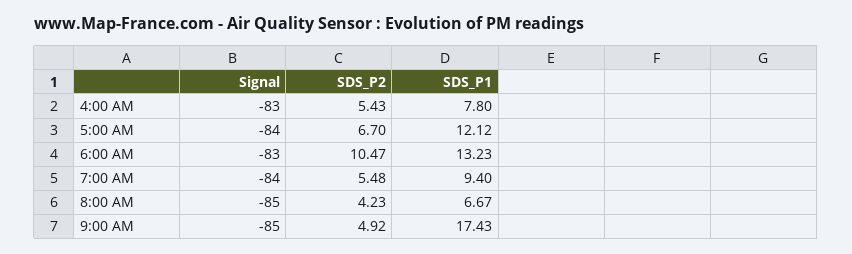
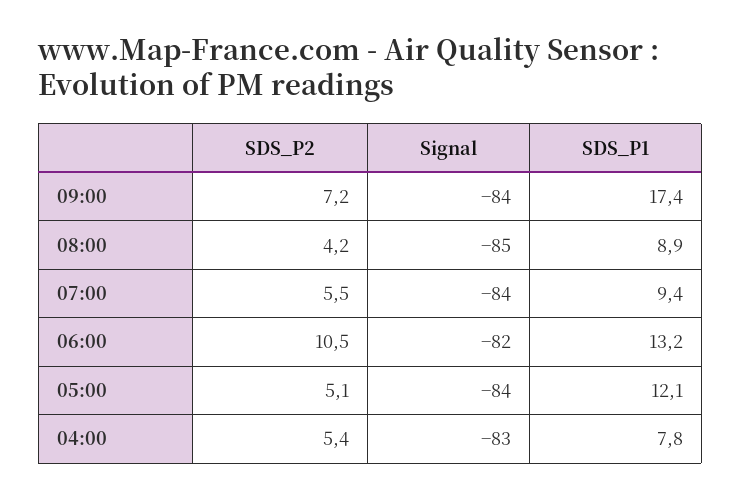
SDS_P2, 5:00 AM: 6.7 -> 5.1
Signal, 6:00 AM: -83 -> -82
SDS_P1, 8:00 AM: 6.67 -> 8.9
Signal, 9:00 AM: -85 -> -84
SDS_P2, 9:00 AM: 4.92 -> 7.2

